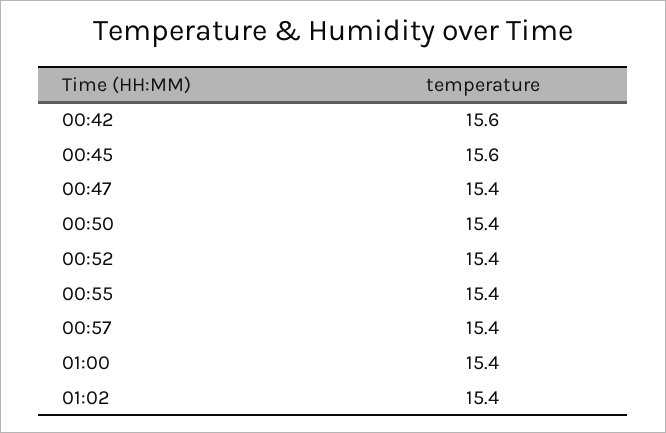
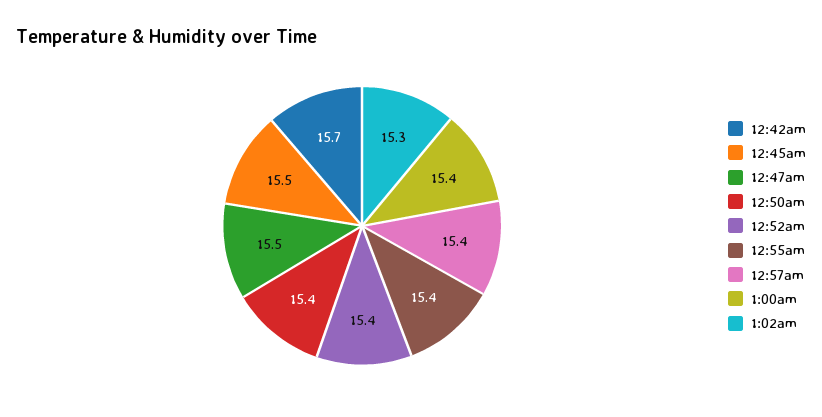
00:42: 15.6 -> 15.7
00:45: 15.6 -> 15.5
00:47: 15.4 -> 15.5
01:02: 15.4 -> 15.3

